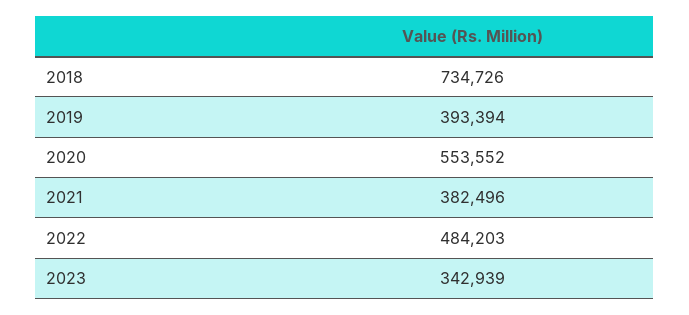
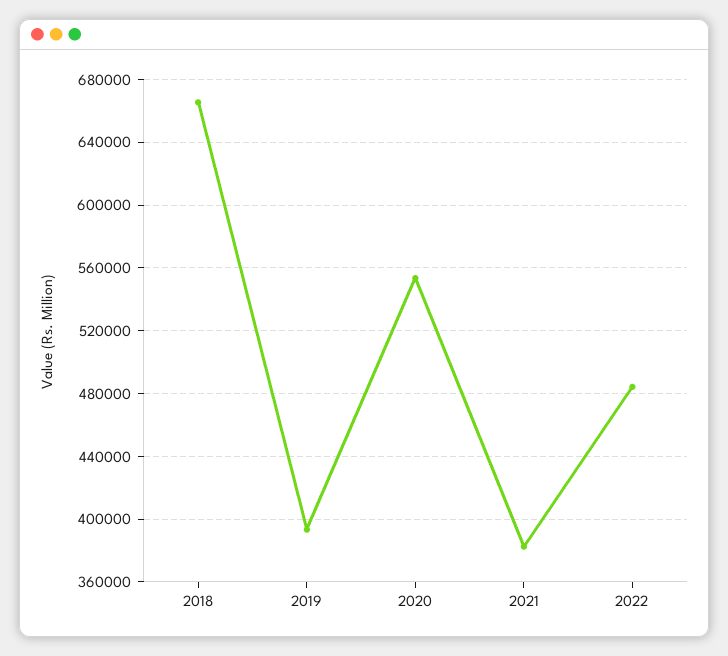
2018: 734726 -> 665000
2023: 342939 -> none

